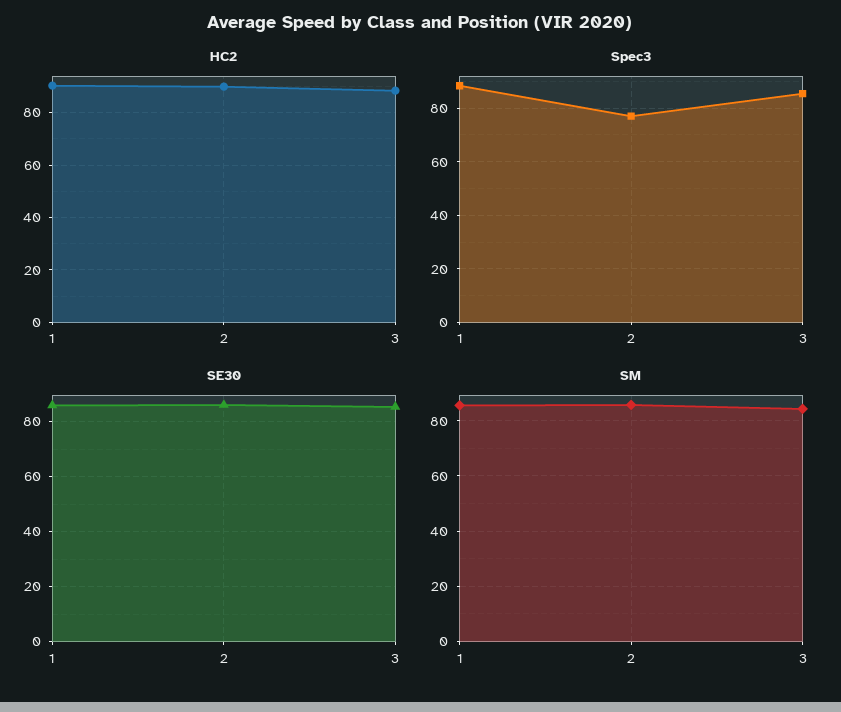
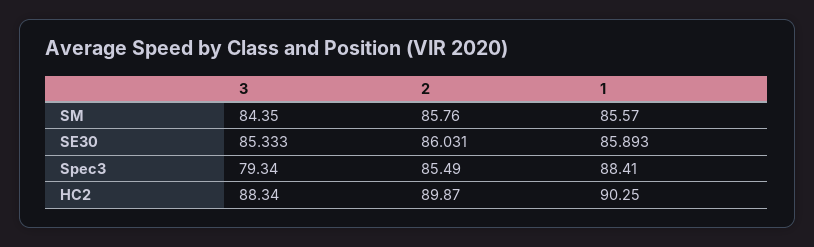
Spec3, 2: 77.5 -> 85.49
Spec3, 3: 85 -> 79.34

